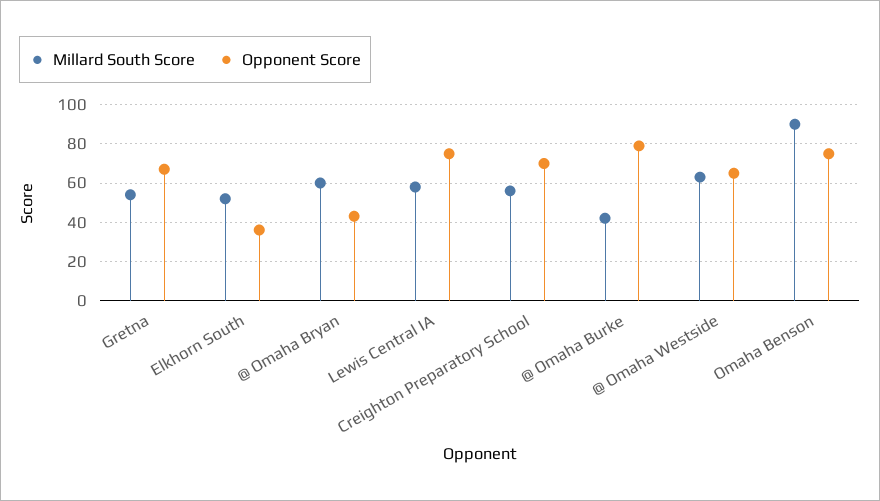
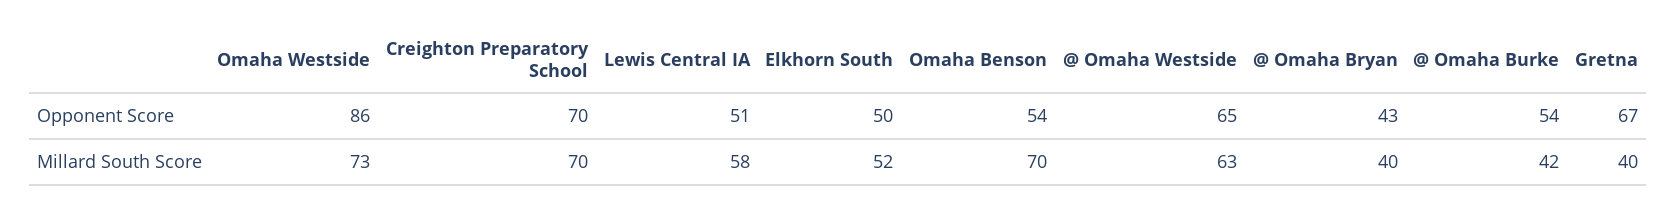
Millard South Score, Gretna: 55 -> 40
Opponent Score, Elkhorn South: 35 -> 50
Millard South Score, @ Omaha Bryan: 60 -> 40
Opponent Score, Lewis Central IA: 75 -> 51
Millard South Score, Creighton Preparatory School: 55 -> 70
Opponent Score, @ Omaha Burke: 80 -> 54
Millard South Score, Omaha Benson: 90 -> 70
Opponent Score, Omaha Benson: 75 -> 54
Opponent Score, Omaha Westside: none -> 86
Millard South Score, Omaha Westside: none -> 73

